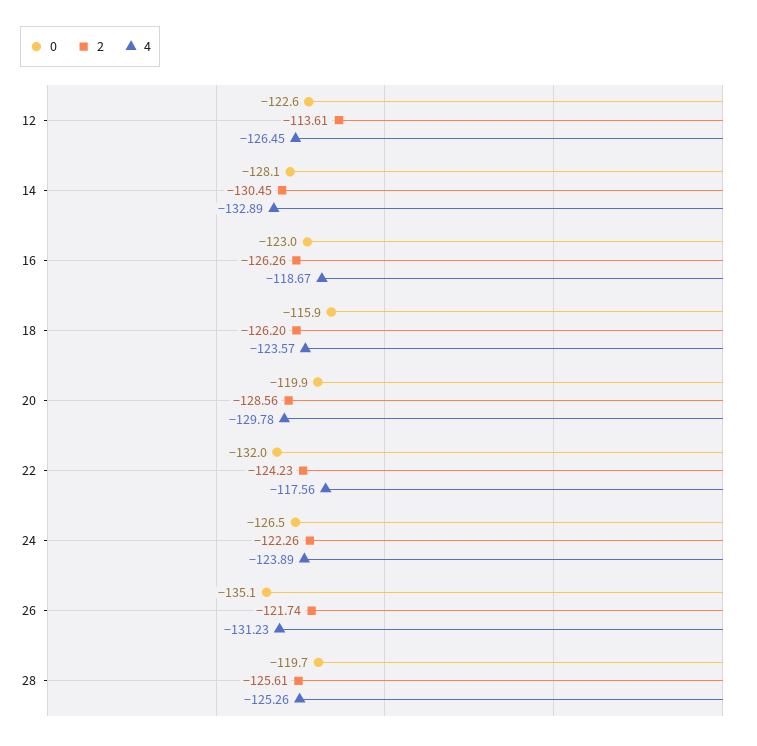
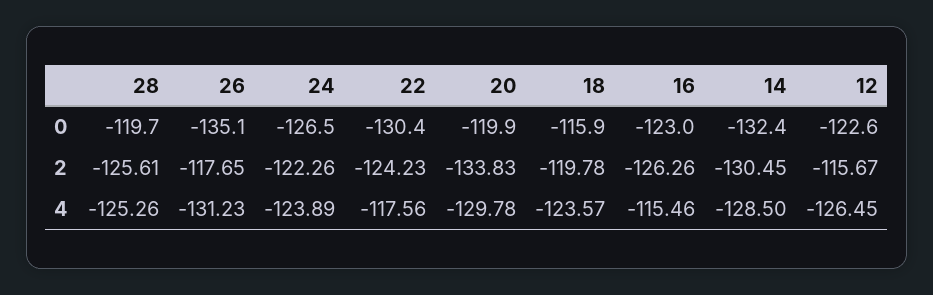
2, 12: -113.61 -> -115.67
0, 14: -128.1 -> -132.4
4, 14: -132.89 -> -128.5
4, 16: -118.67 -> -115.46
2, 18: -126.2 -> -119.78
2, 20: -128.56 -> -133.83
0, 22: -132 -> -130.4
2, 26: -121.74 -> -117.65

